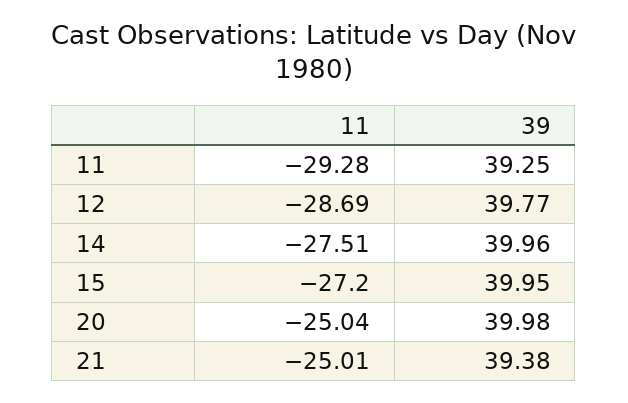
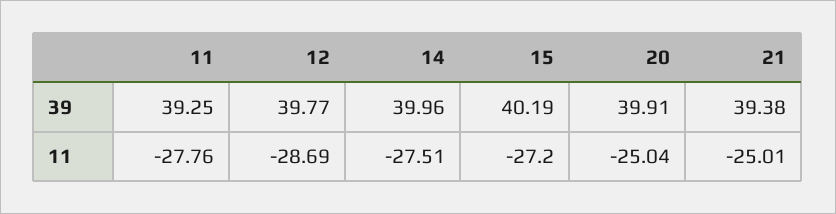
11, 11: -29.28 -> -27.76
39, 15: 39.95 -> 40.19
39, 20: 39.98 -> 39.91

